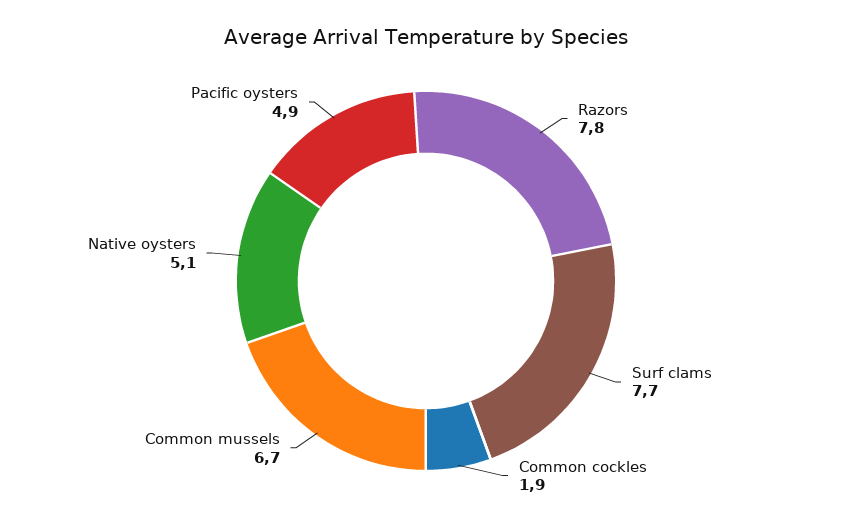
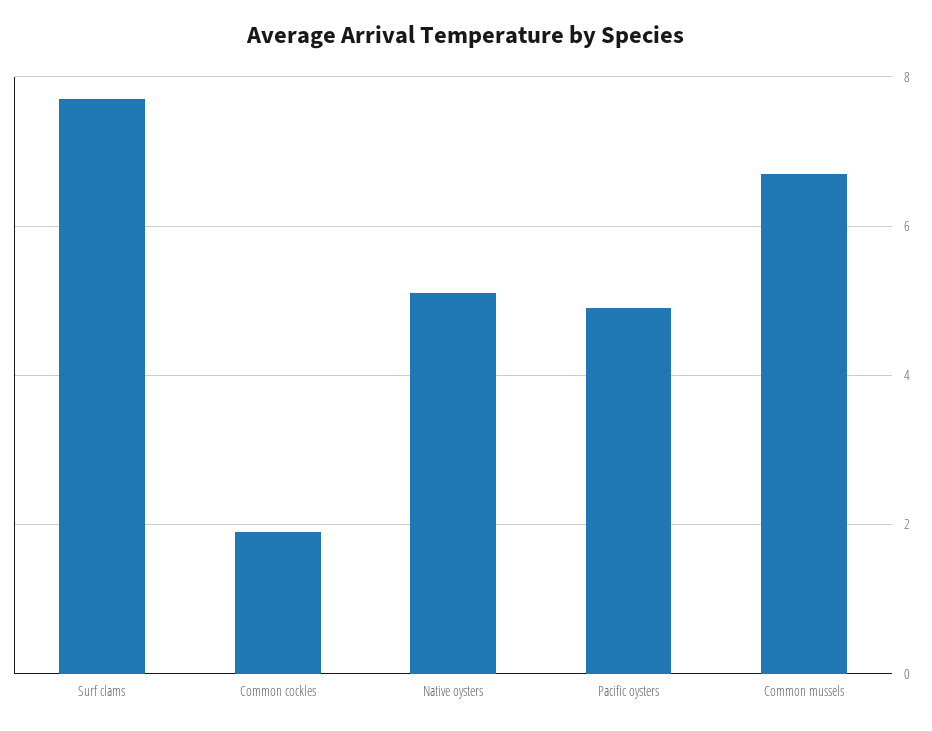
Razors: 7.8 -> none

